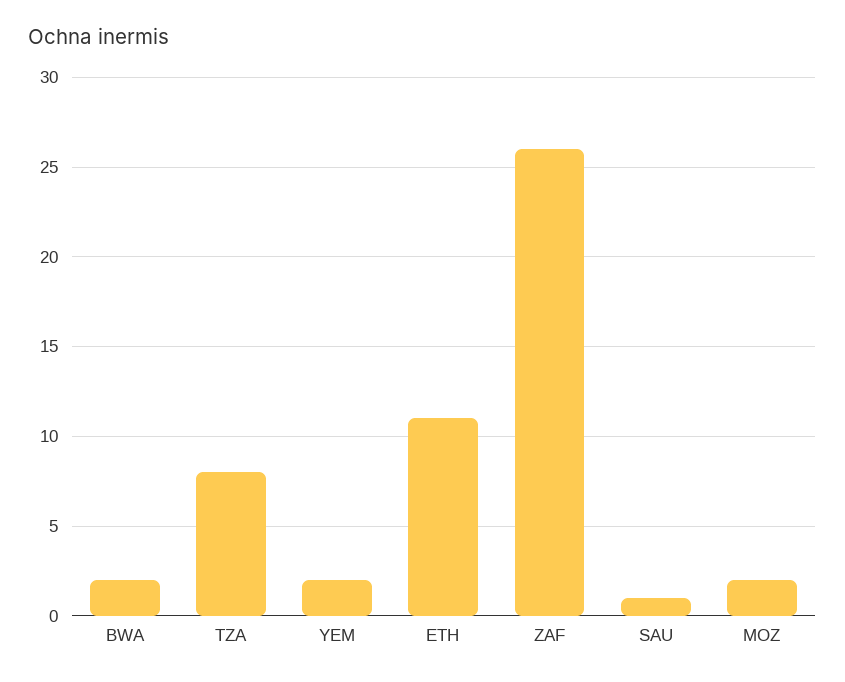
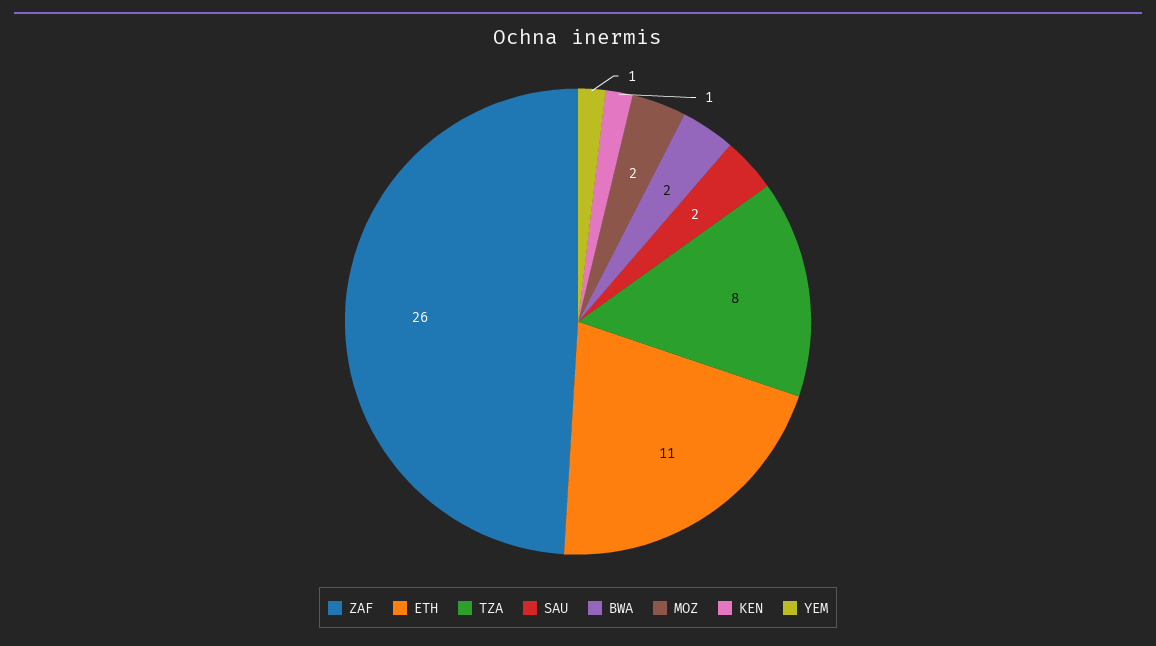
YEM: 2 -> 1
SAU: 1 -> 2
KEN: none -> 1

